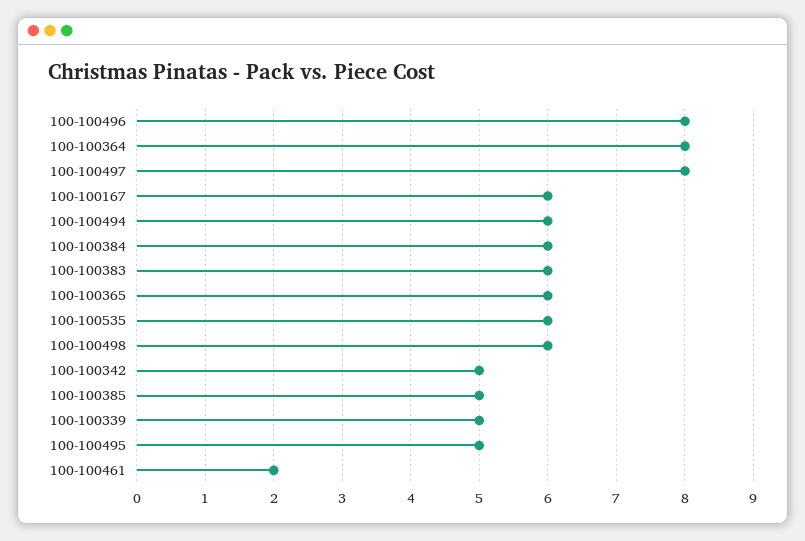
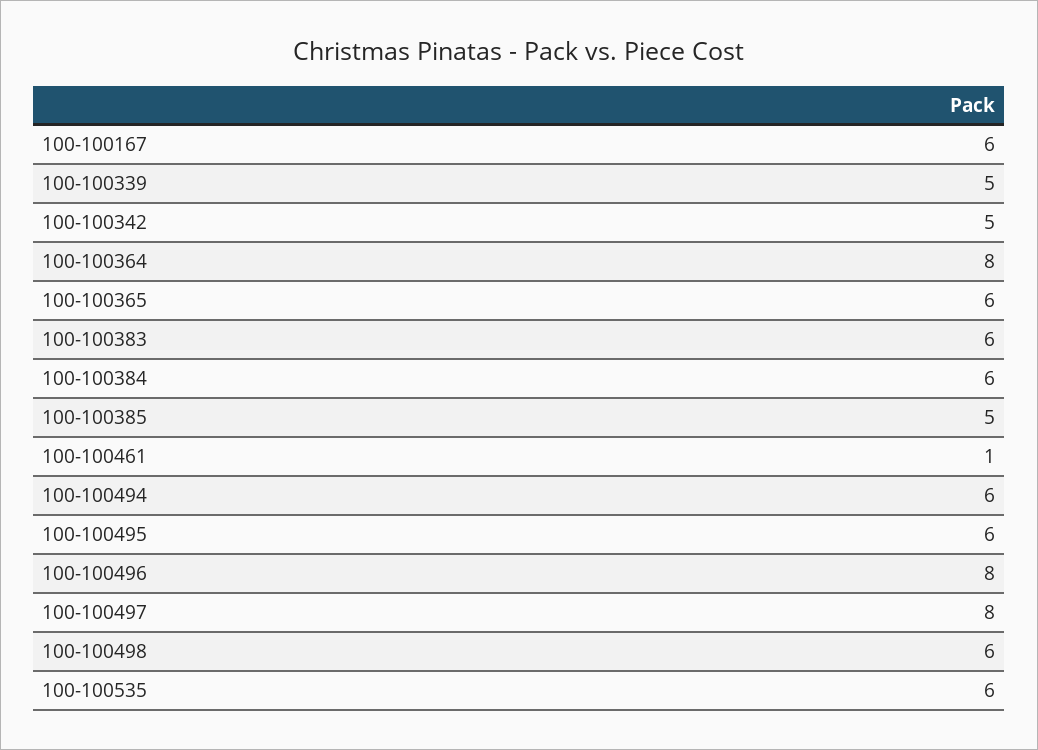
100-100495: 5 -> 6
100-100461: 2 -> 1

